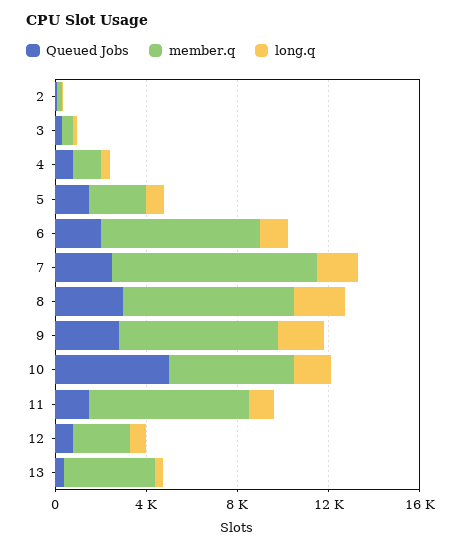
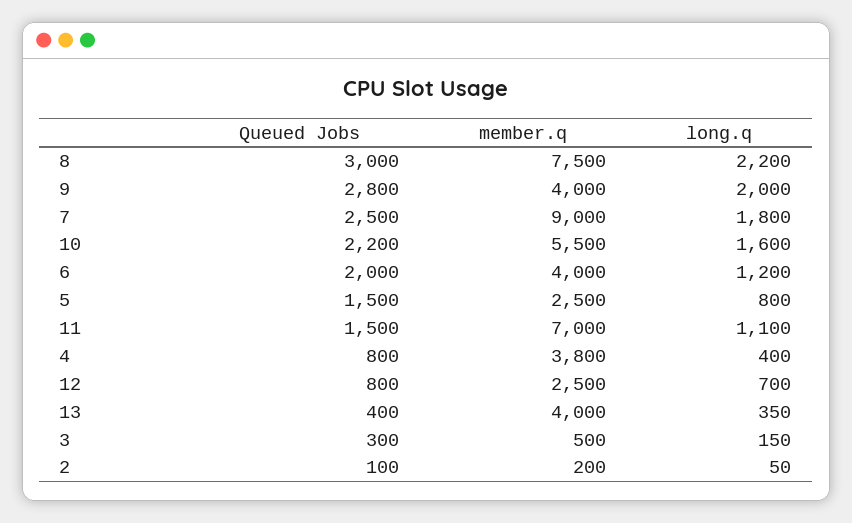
member.q, 4: 1000 -> 3800
member.q, 6: 7000 -> 4000
member.q, 9: 7000 -> 4000
Queued Jobs, 10: 5000 -> 2200

